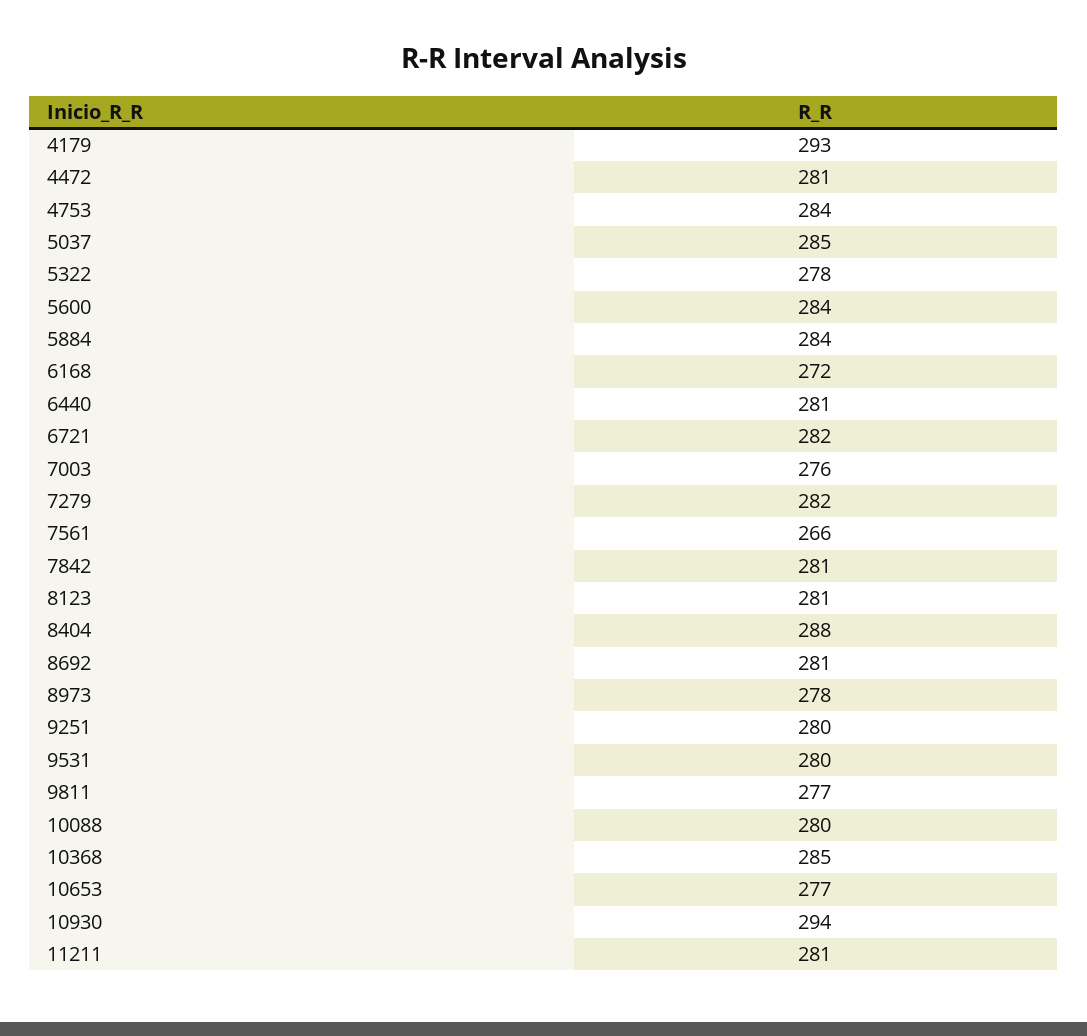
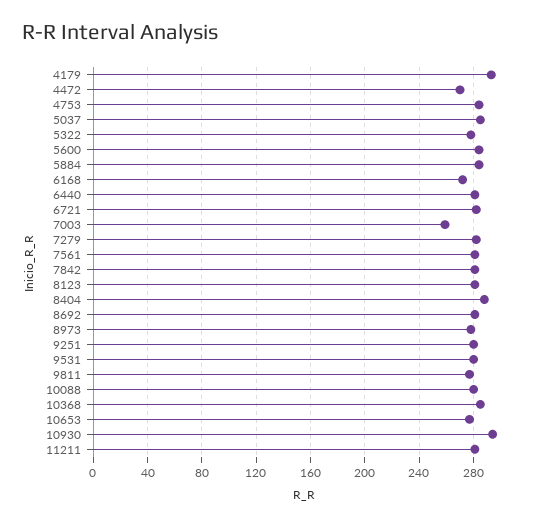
4472: 281 -> 270
7003: 276 -> 260
7561: 266 -> 280

